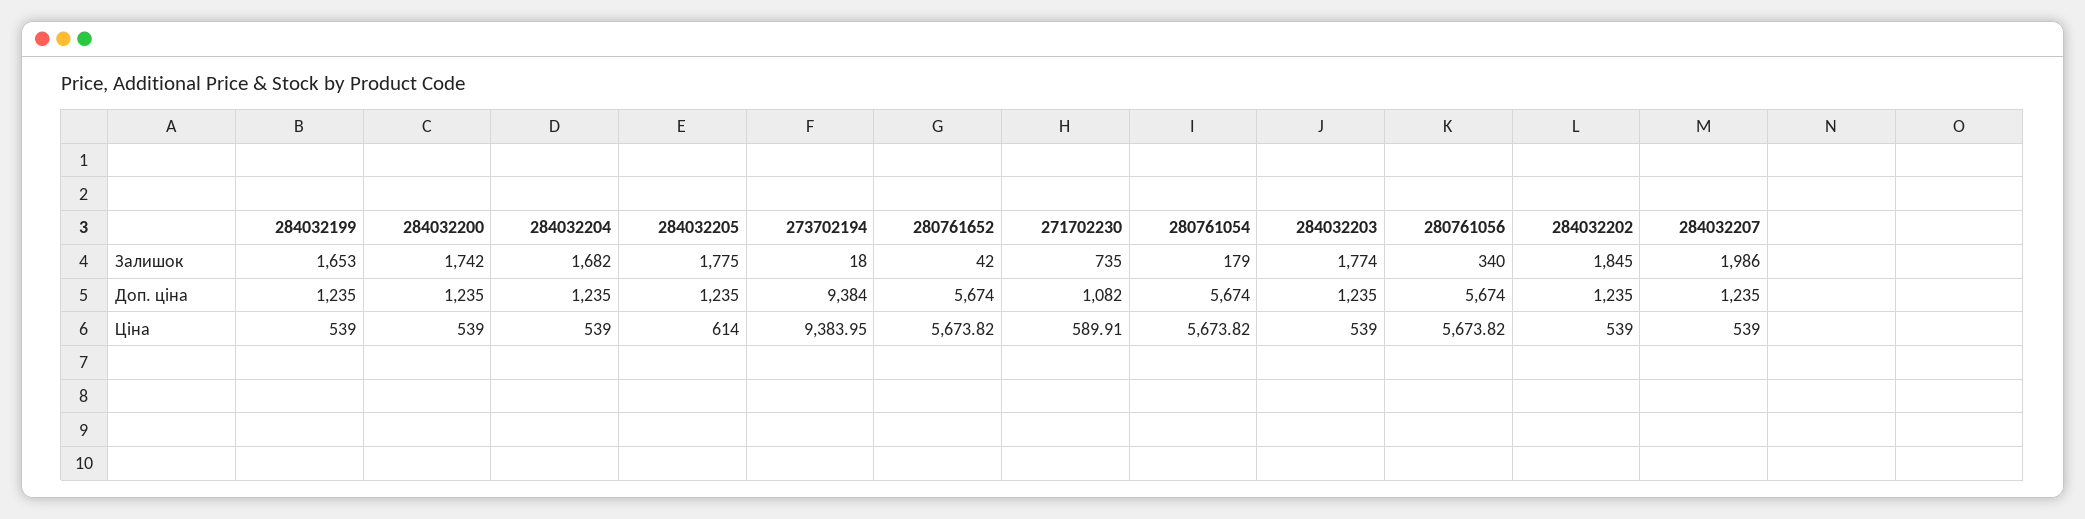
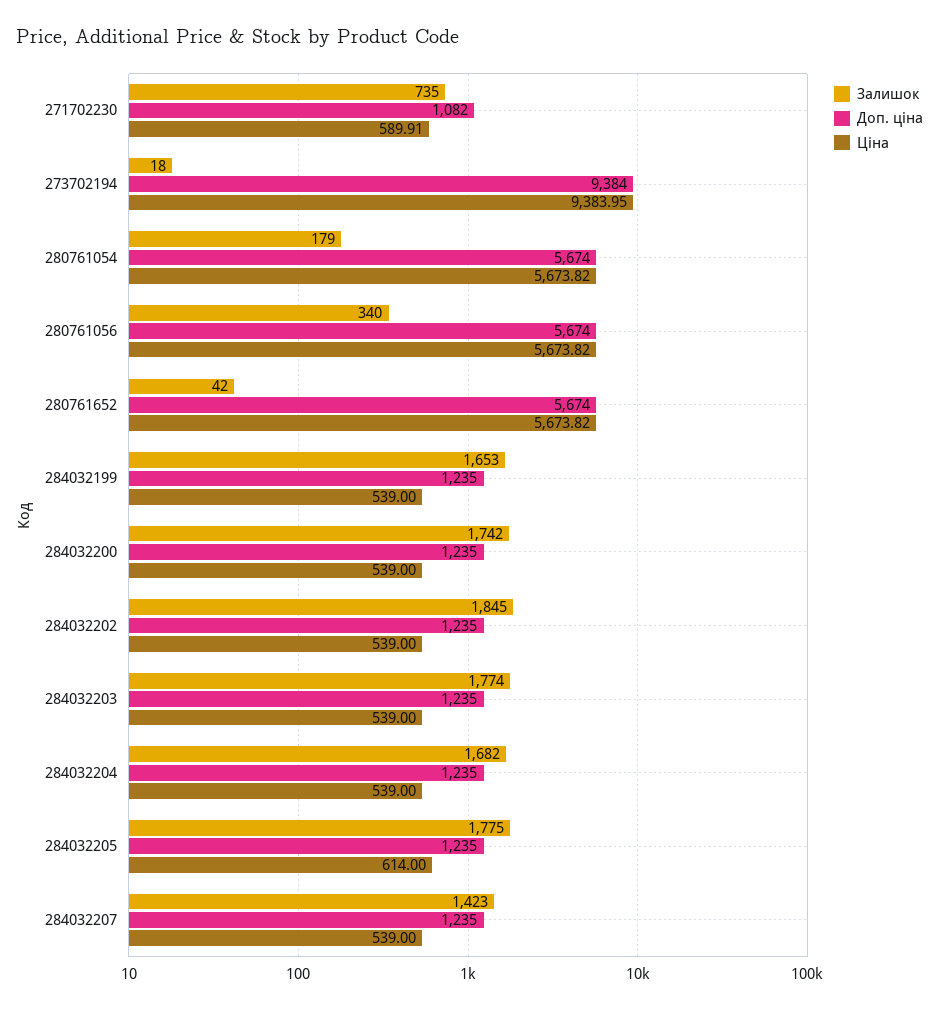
Залишок, 284032207: 1986 -> 1423

